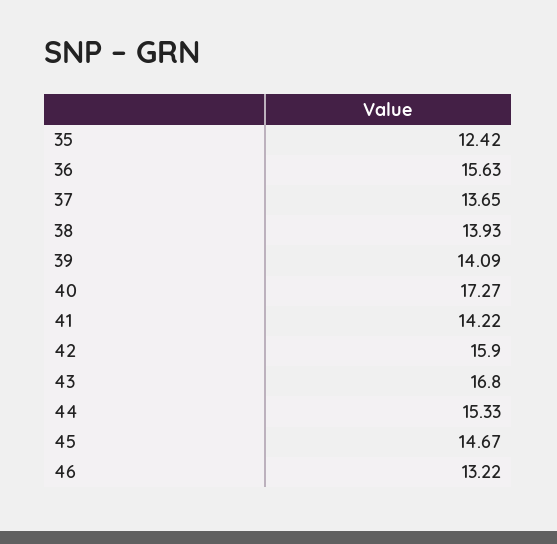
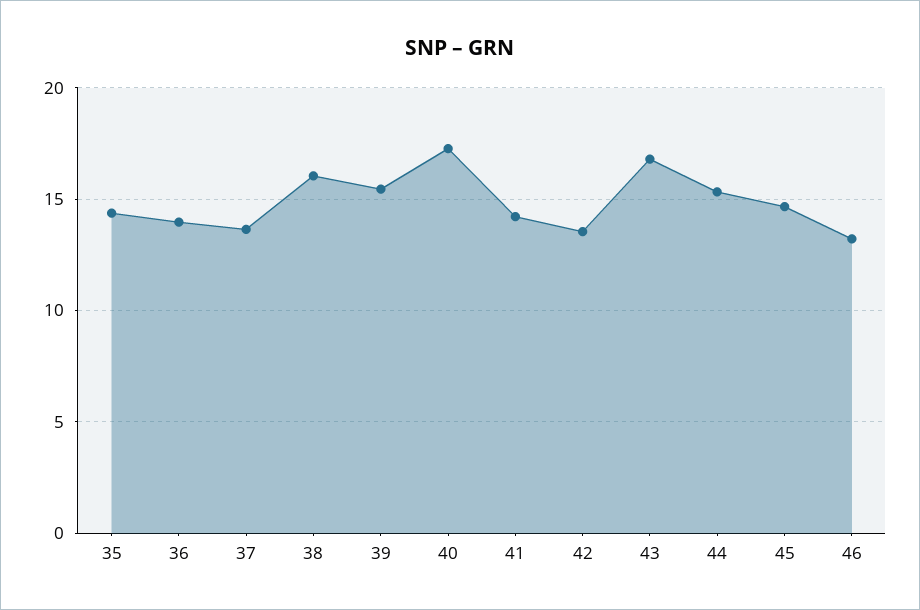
35: 12.42 -> 14.5
36: 15.63 -> 14
38: 13.93 -> 16
39: 14.09 -> 15.5
42: 15.9 -> 13.5

